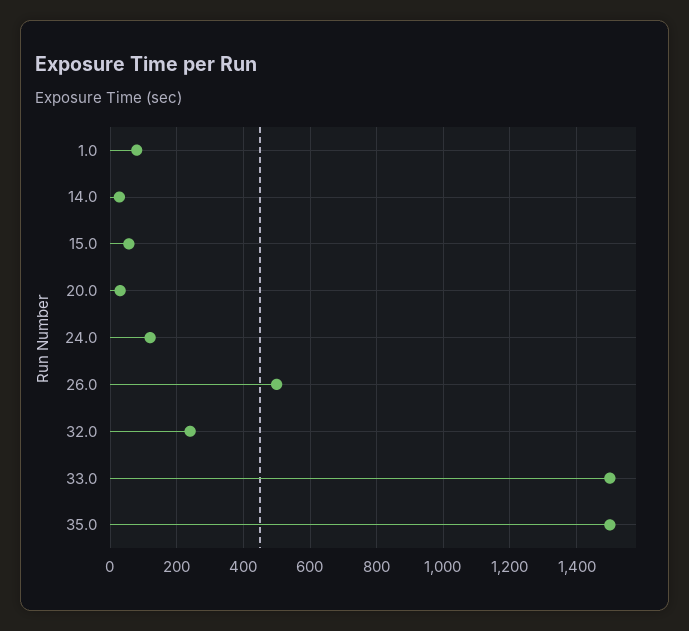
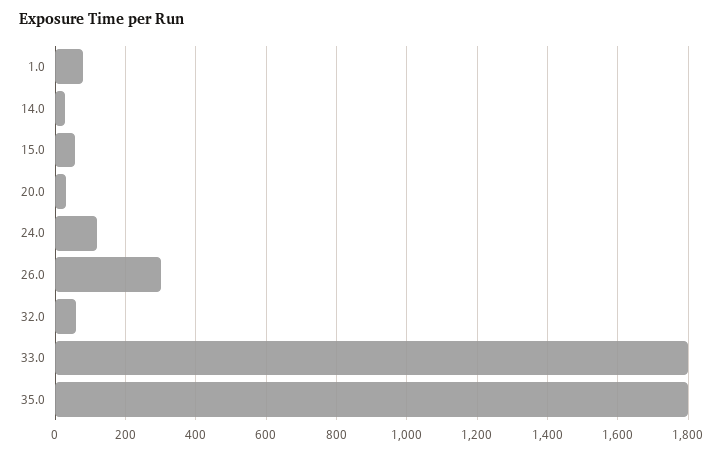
26.0: 500 -> 300
32.0: 240 -> 60
33.0: 1500 -> 1800
35.0: 1500 -> 1800

